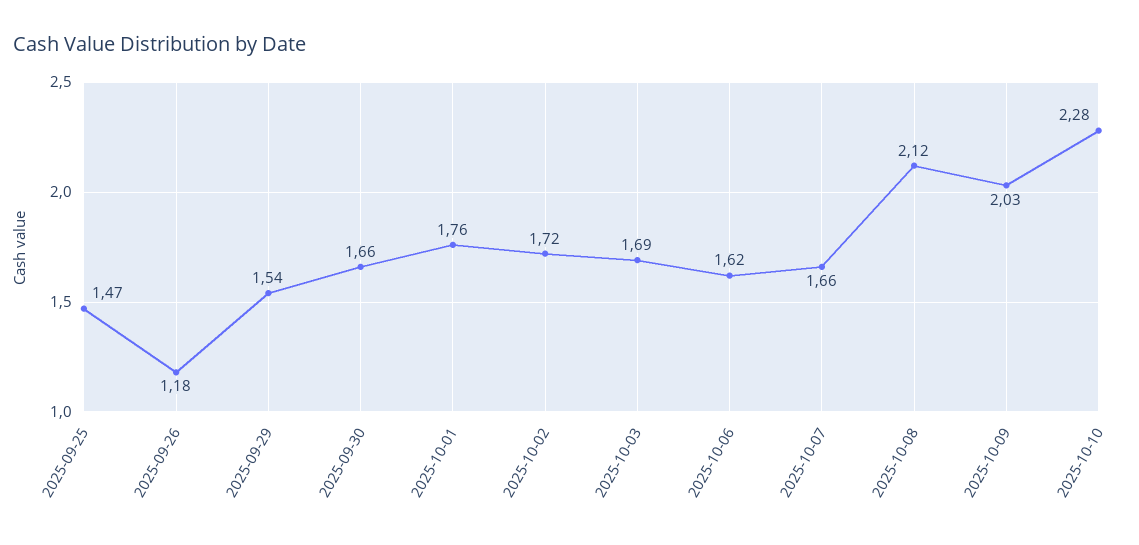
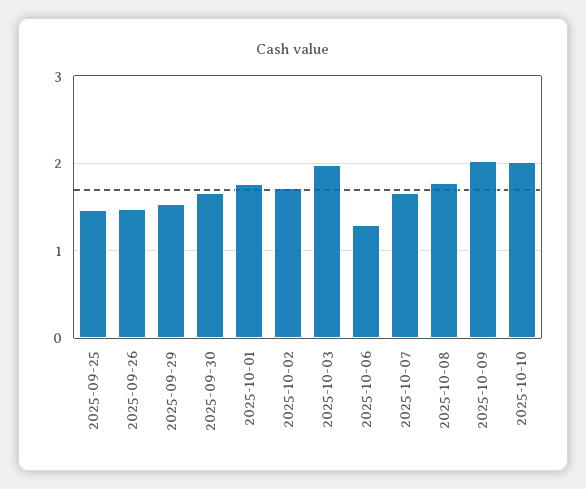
2025-09-26: 1.18 -> 1.5
2025-10-03: 1.69 -> 2
2025-10-06: 1.62 -> 1.3
2025-10-08: 2.12 -> 1.8
2025-10-10: 2.28 -> 2

